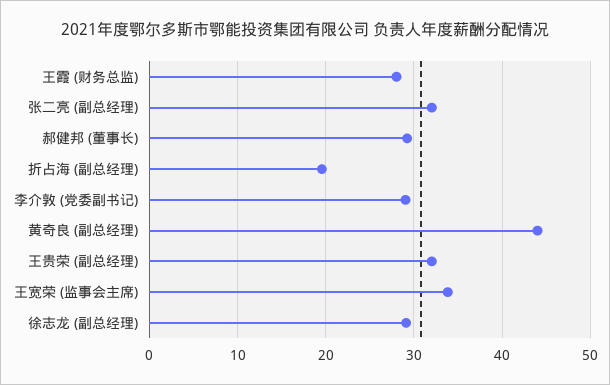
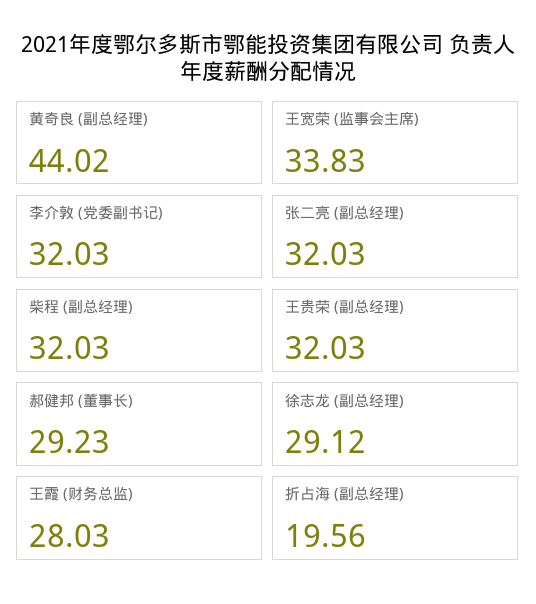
李介敦 (党委副书记): 29 -> 32.03
柴程 (副总经理): none -> 32.03

